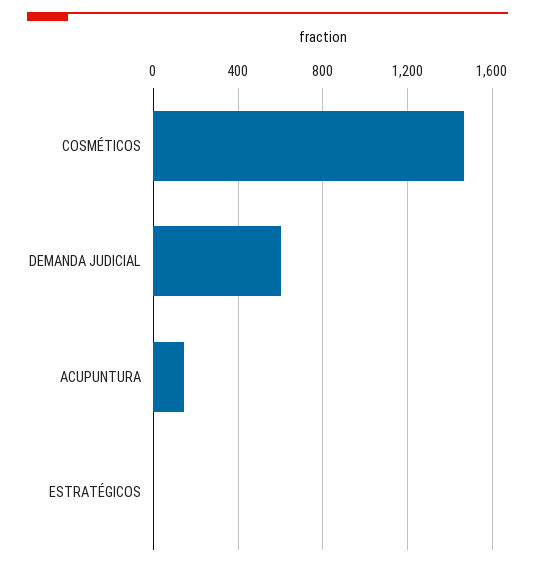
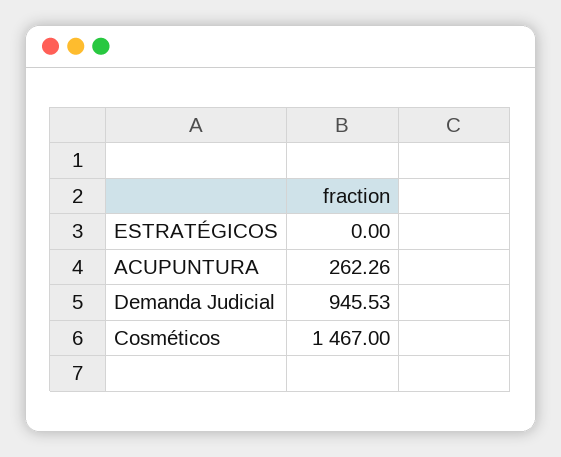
DEMANDA JUDICIAL: 600 -> 945.53
ACUPUNTURA: 150 -> 262.26

